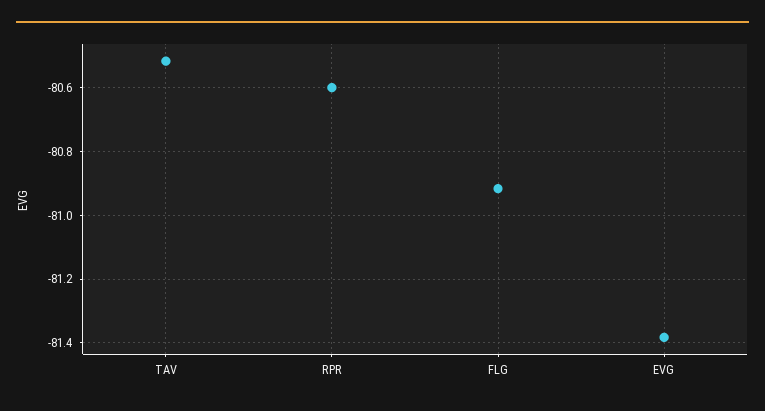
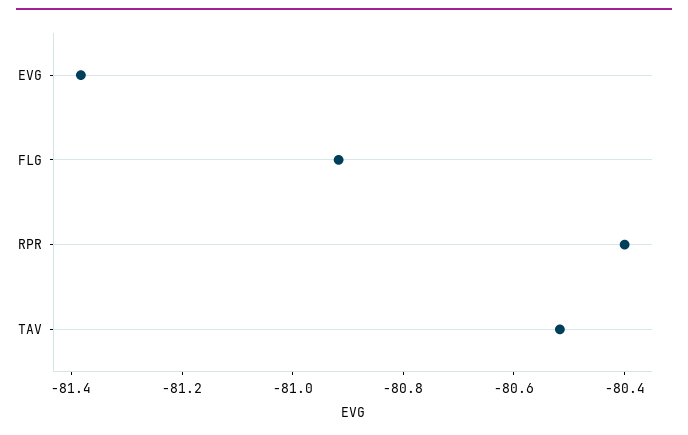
RPR: -80.6 -> -80.4

